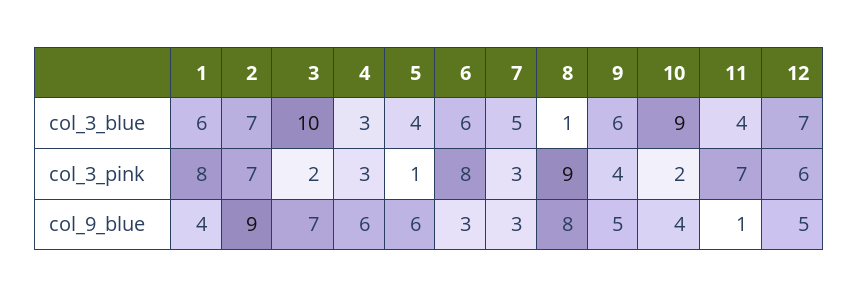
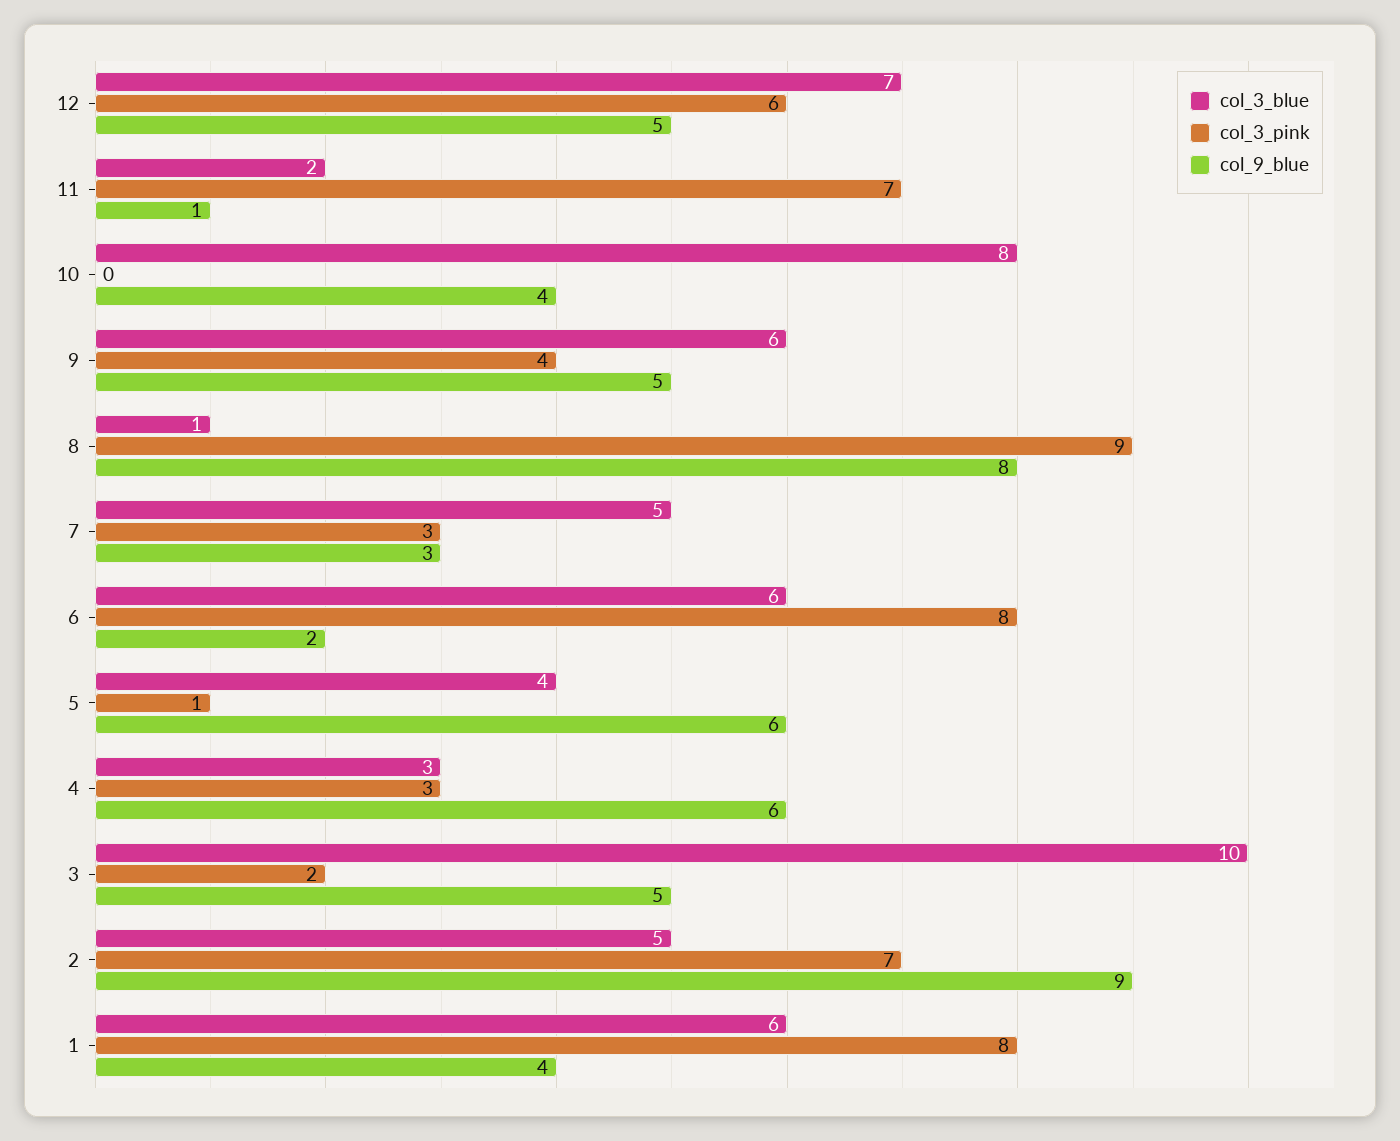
col_3_blue, 2: 7 -> 5
col_3_blue, 10: 9 -> 8
col_3_blue, 11: 4 -> 2
col_3_pink, 10: 2 -> 0
col_9_blue, 3: 7 -> 5
col_9_blue, 6: 3 -> 2

